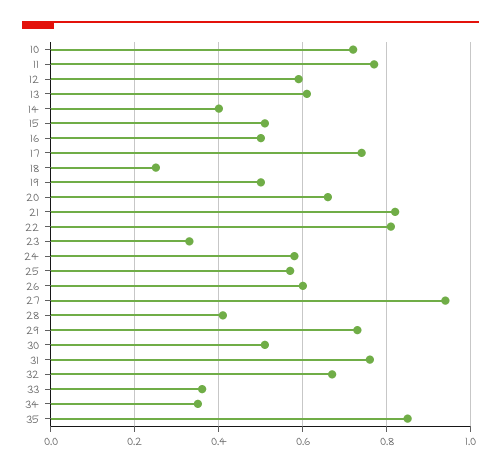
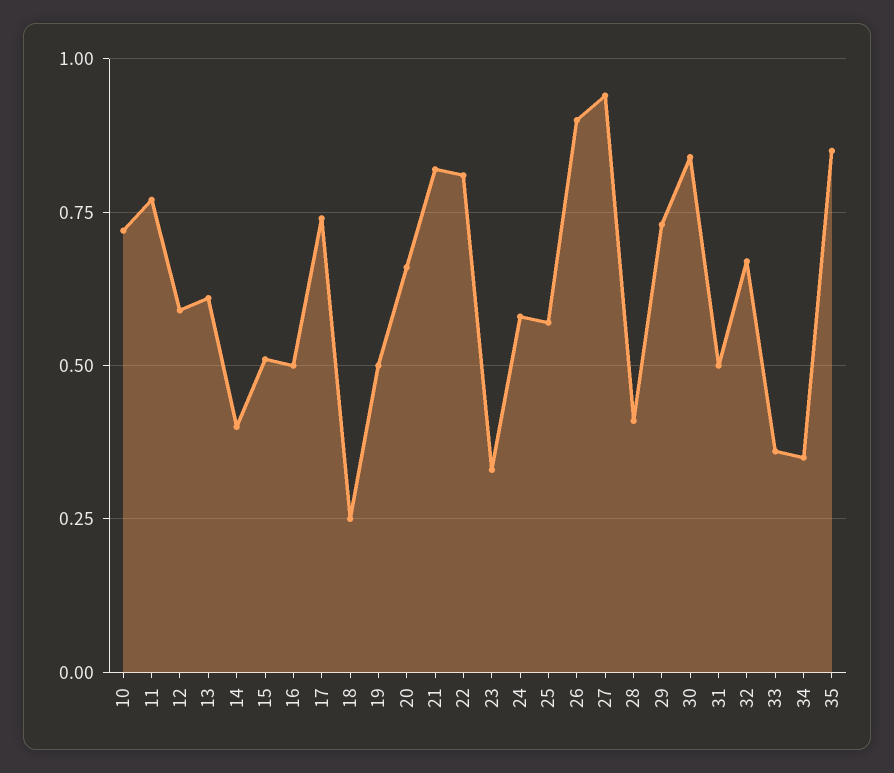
26: 0.6 -> 0.9
30: 0.5 -> 0.85
31: 0.75 -> 0.5

